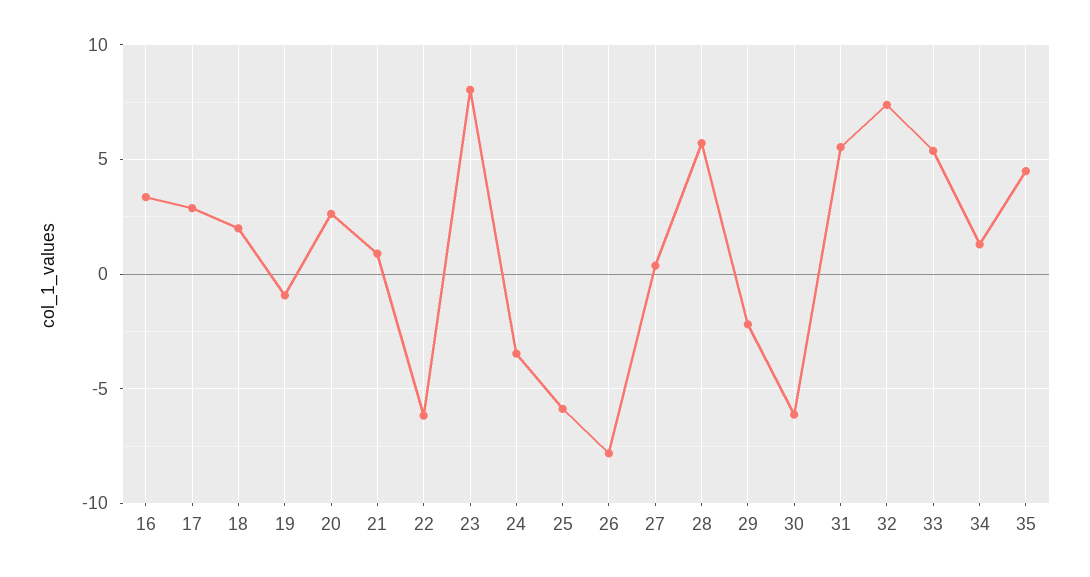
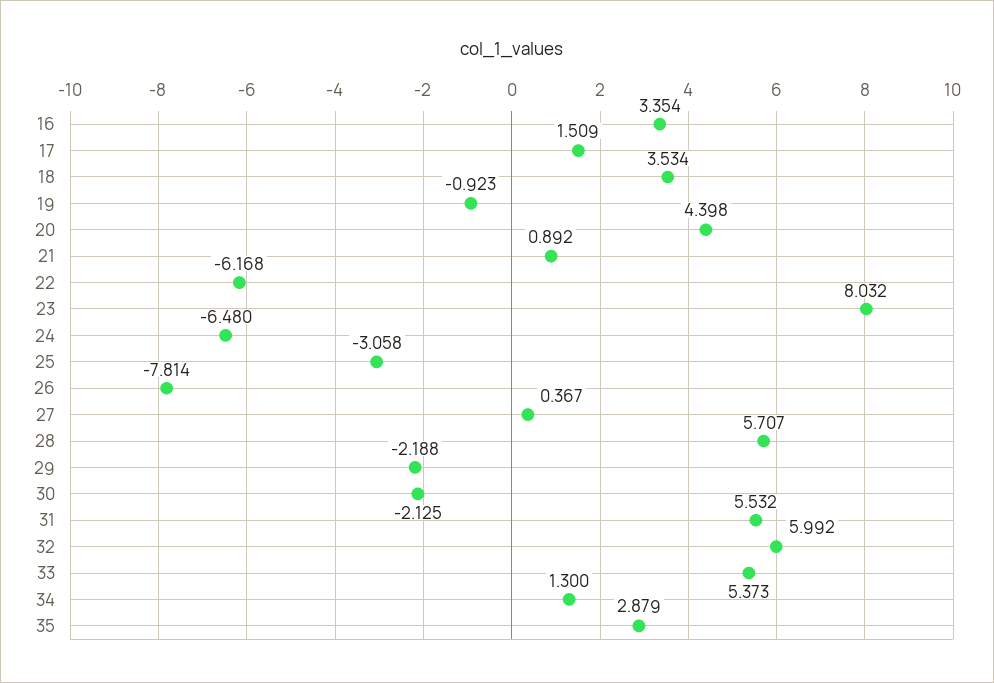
17: 3 -> 1.509
18: 2 -> 3.534
20: 2.5 -> 4.398
24: -3.5 -> -6.48
25: -6 -> -3.058
30: -6 -> -2.125
32: 7.5 -> 5.992
35: 4.5 -> 2.879

